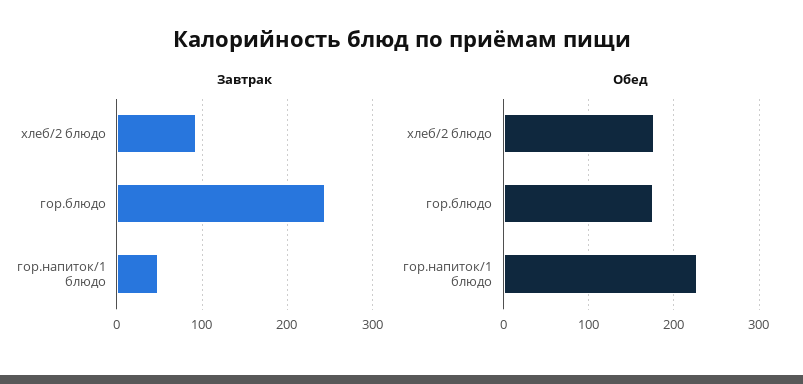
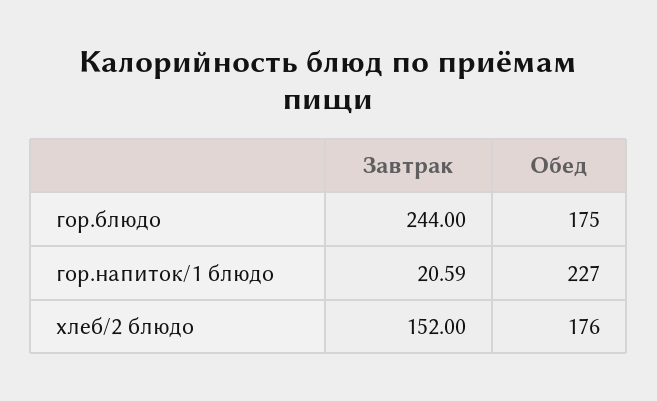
Завтрак, хлеб/2 блюдо: 90 -> 152
Завтрак, гор.напиток/1 блюдо: 50 -> 20.59

